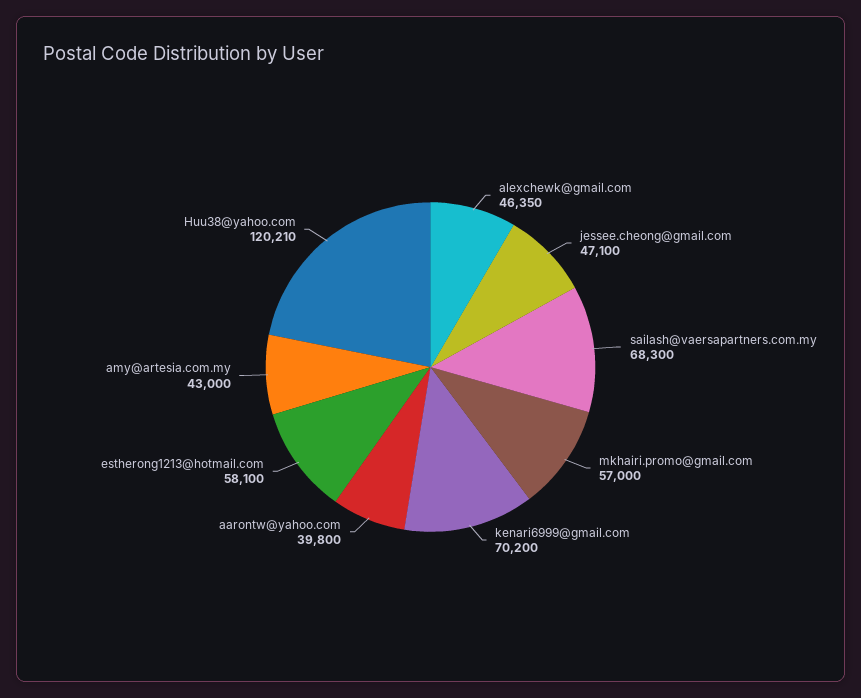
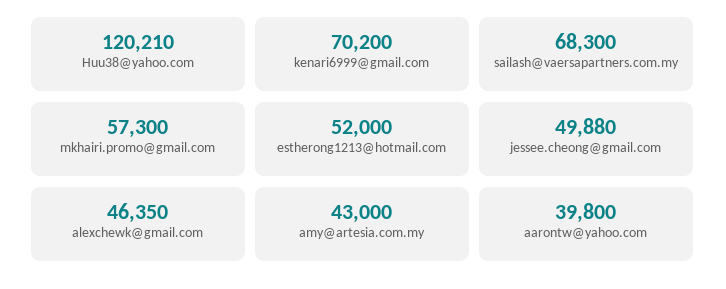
jessee.cheong@gmail.com: 47100 -> 49880
mkhairi.promo@gmail.com: 57000 -> 57300
estherong1213@hotmail.com: 58100 -> 52000

